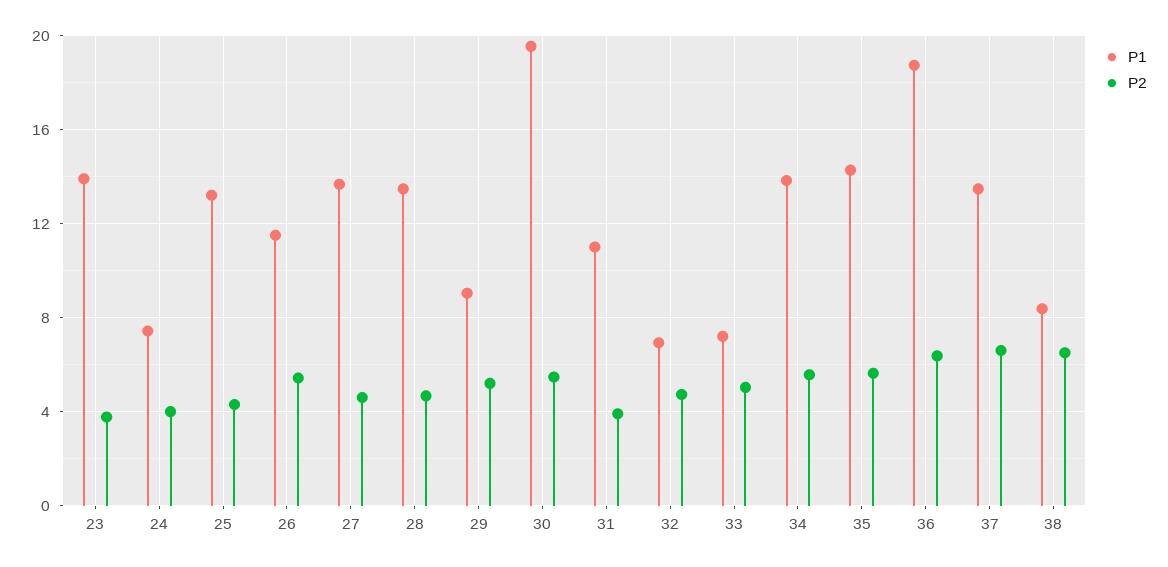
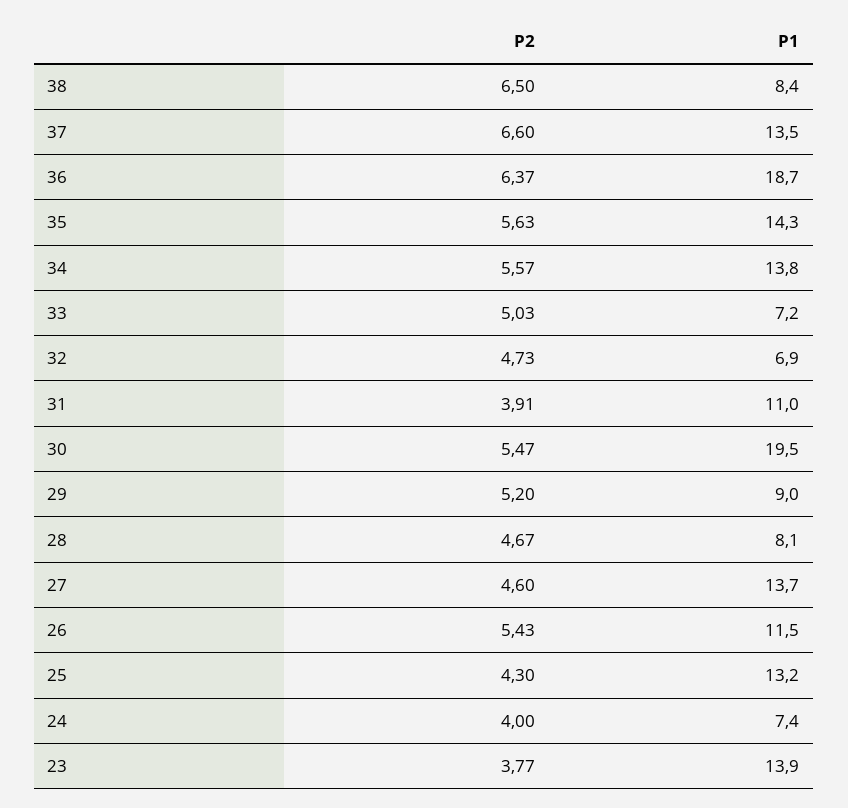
P1, 28: 13.5 -> 8.1

